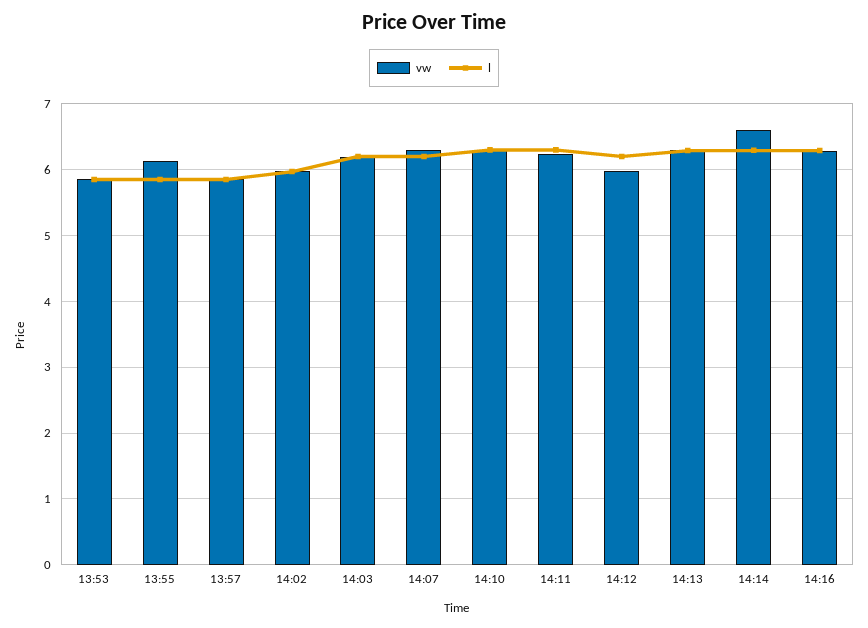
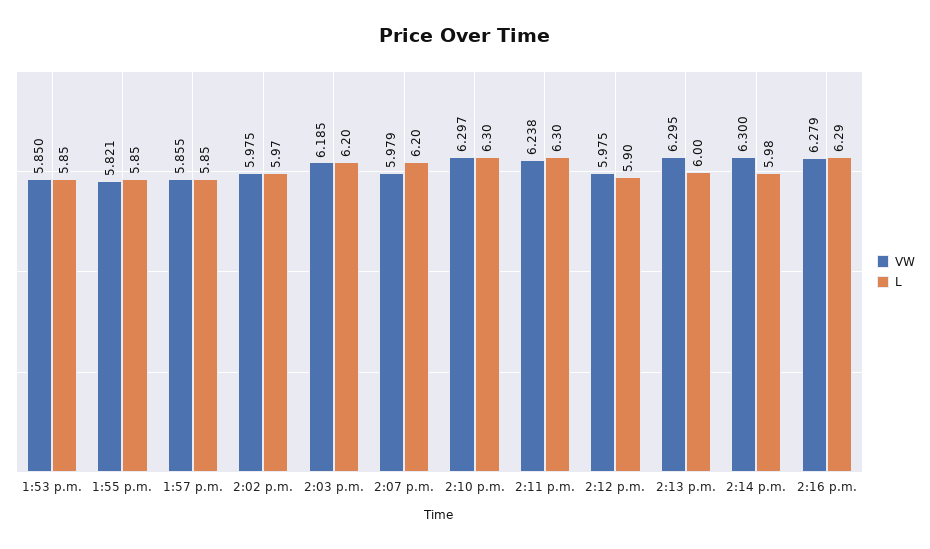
vw, 13:55: 6.1 -> 5.821
vw, 14:07: 6.3 -> 5.979
l, 14:12: 6.2 -> 5.9
l, 14:13: 6.3 -> 6
vw, 14:14: 6.6 -> 6.3
l, 14:14: 6.3 -> 5.98

